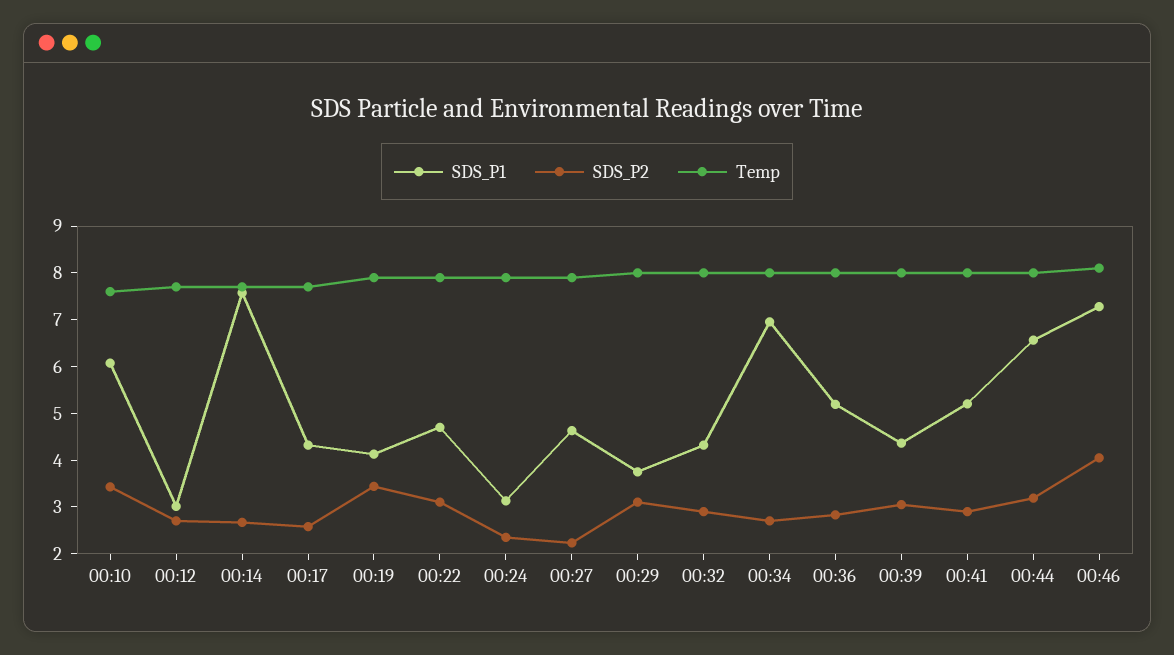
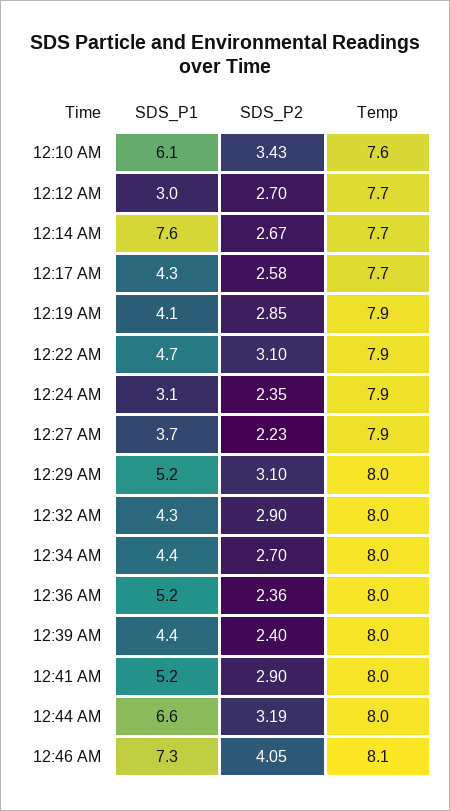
SDS_P2, 00:19: 3.4 -> 2.85
SDS_P1, 00:27: 4.6 -> 3.7
SDS_P1, 00:29: 3.8 -> 5.2
SDS_P1, 00:34: 7 -> 4.4
SDS_P2, 00:36: 2.8 -> 2.36
SDS_P2, 00:39: 3 -> 2.4

